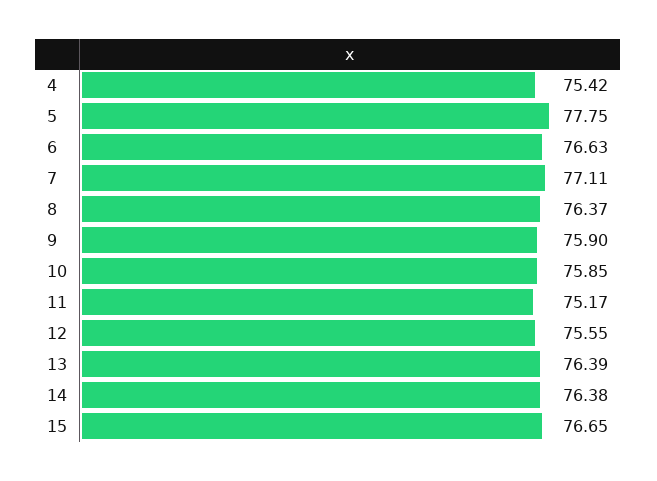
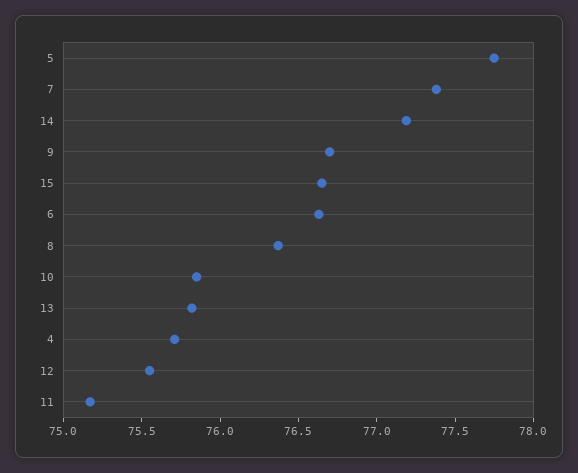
4: 75.42 -> 75.7
7: 77.11 -> 77.4
9: 75.9 -> 76.7
13: 76.39 -> 75.8
14: 76.38 -> 77.2

